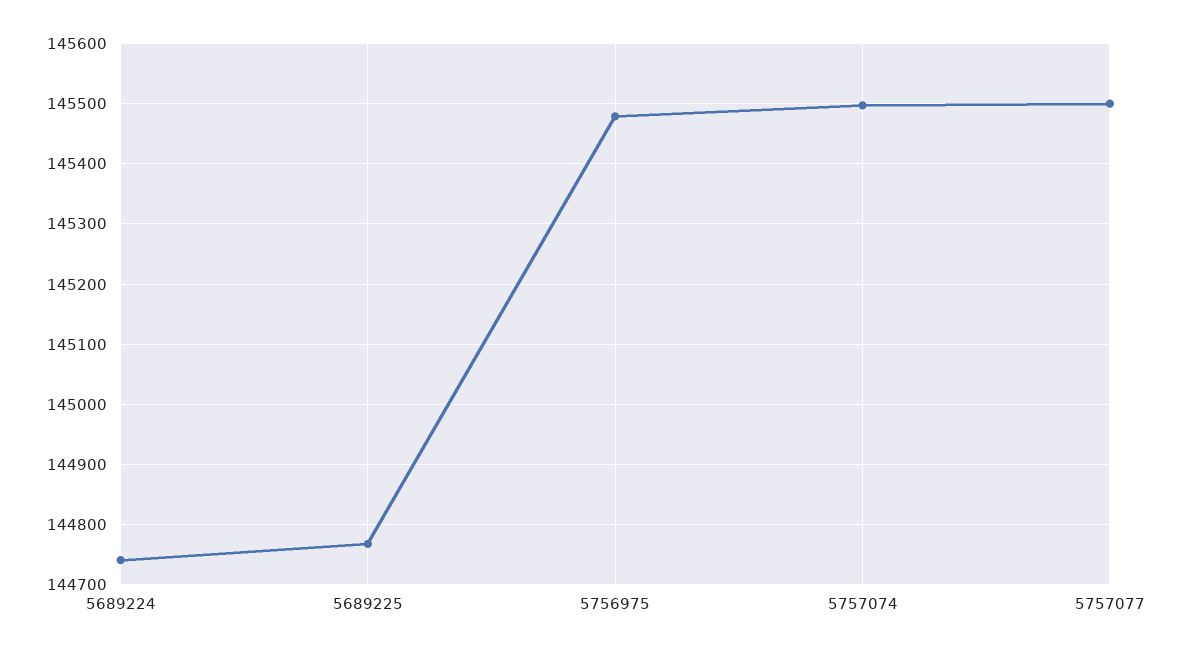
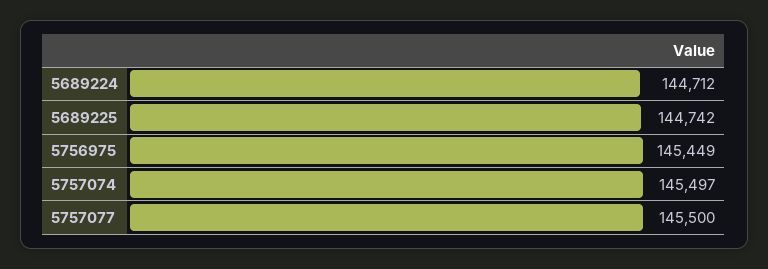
5689224: 144740 -> 144712
5689225: 144770 -> 144742
5756975: 145480 -> 145449

